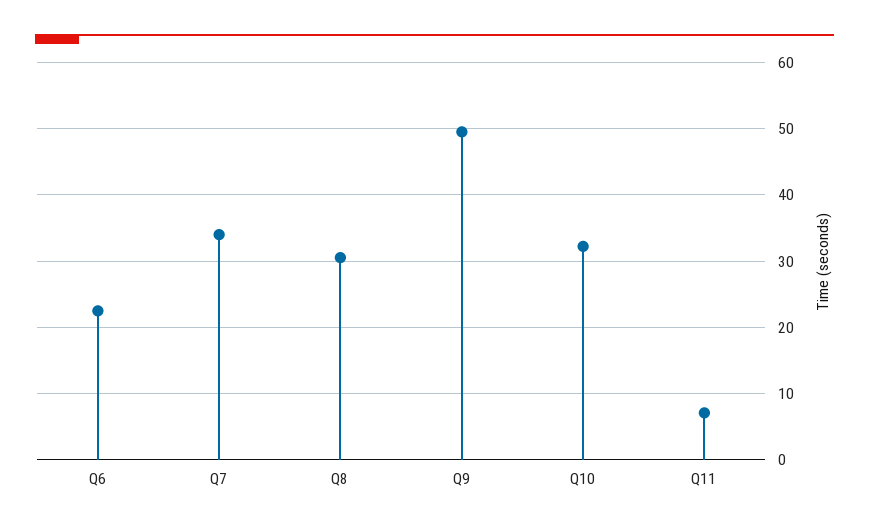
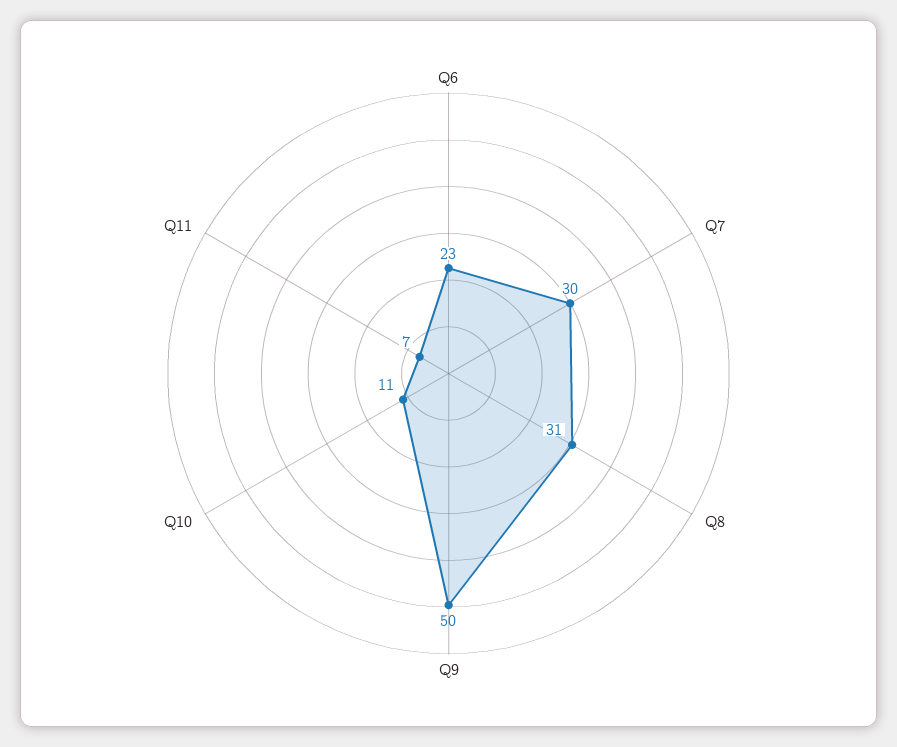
Q7: 34 -> 30
Q10: 32 -> 11

